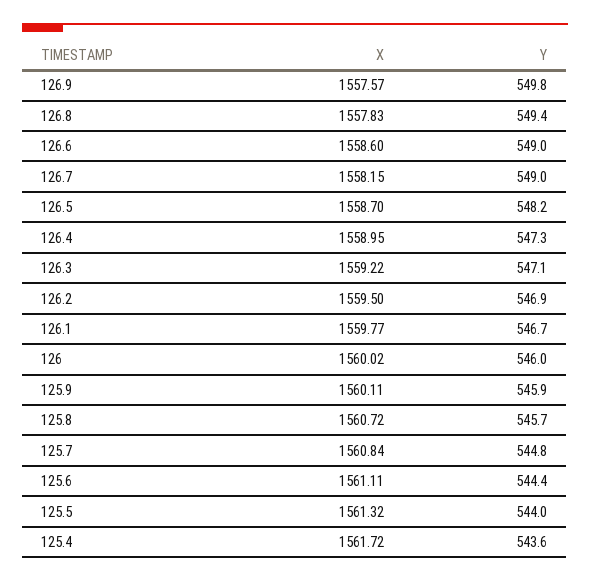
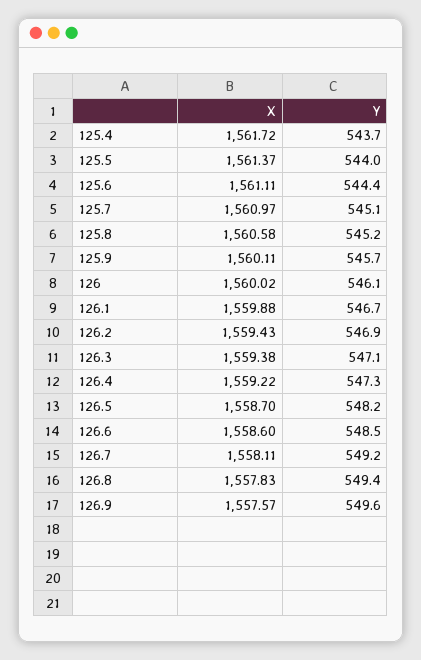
Y, 126.9: 549.8 -> 549.6
Y, 126.6: 549 -> 548.5
X, 126.7: 1558.15 -> 1558.11
Y, 126.7: 549 -> 549.2
X, 126.4: 1558.95 -> 1559.22
X, 126.3: 1559.22 -> 1559.38
X, 126.2: 1559.5 -> 1559.43
X, 126.1: 1559.77 -> 1559.88
Y, 126: 546 -> 546.1
Y, 125.9: 545.9 -> 545.7
X, 125.8: 1560.72 -> 1560.58
Y, 125.8: 545.7 -> 545.2
X, 125.7: 1560.84 -> 1560.97
Y, 125.7: 544.8 -> 545.1
X, 125.5: 1561.32 -> 1561.37
Y, 125.4: 543.6 -> 543.7

